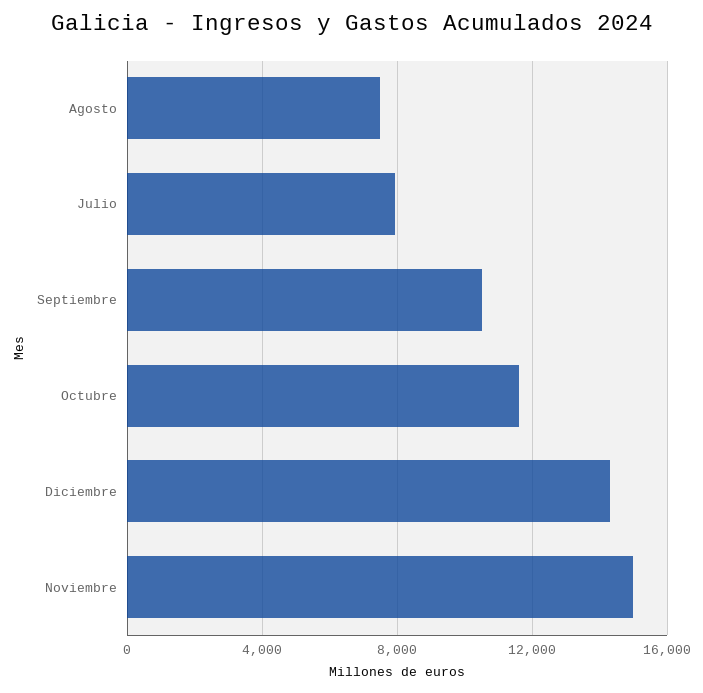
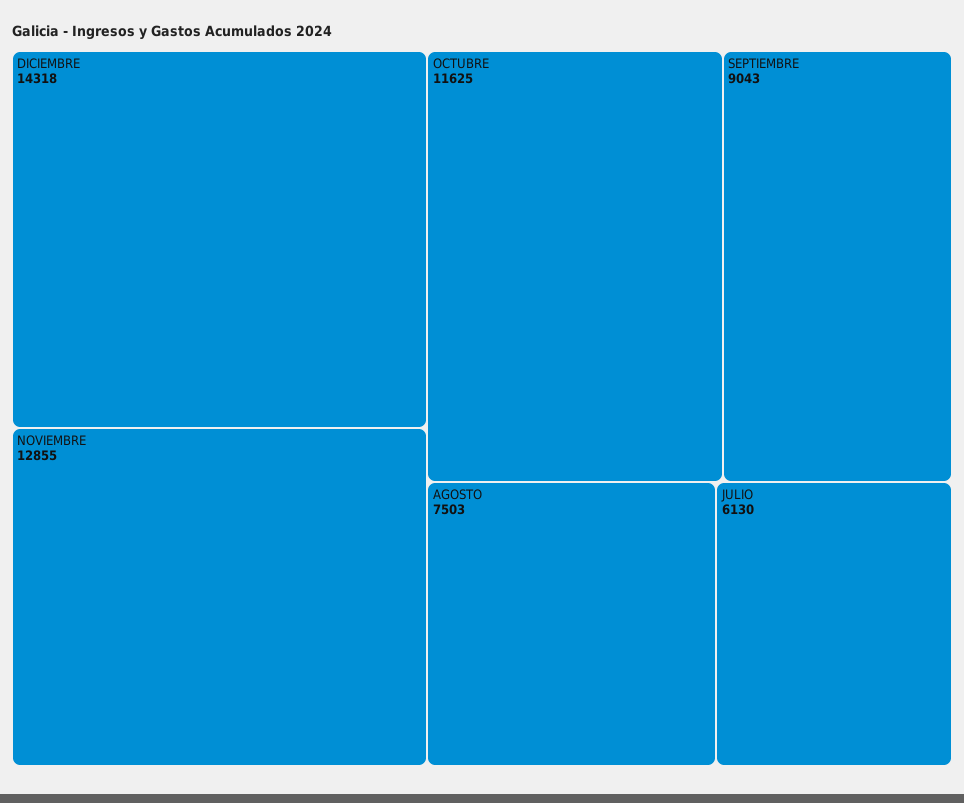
Julio: 8000 -> 6130
Septiembre: 10500 -> 9043
Noviembre: 15000 -> 12855

